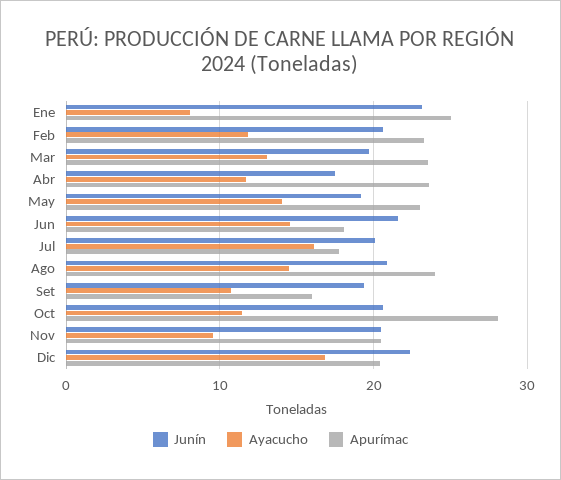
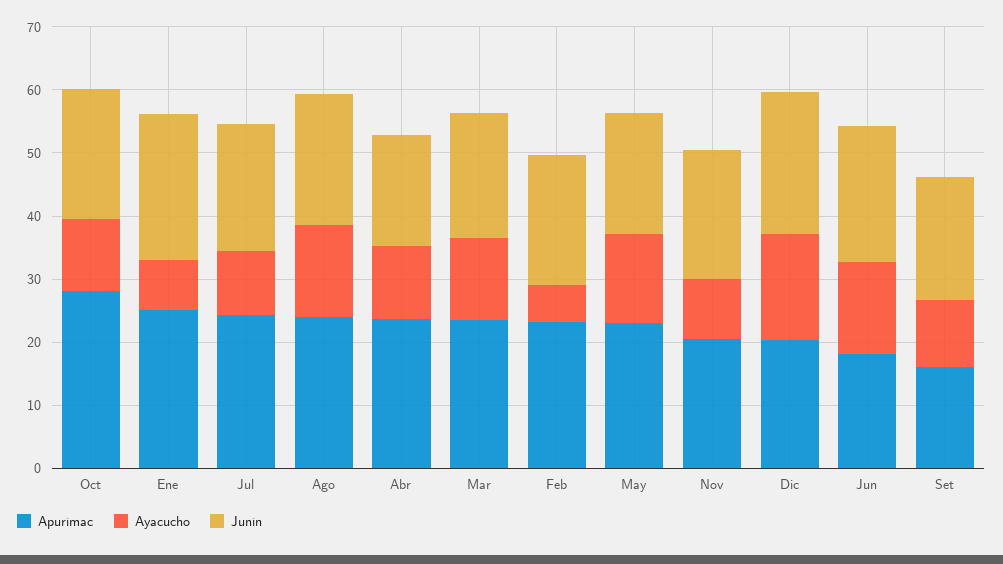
Ayacucho, Feb: 12 -> 6
Ayacucho, Jul: 16 -> 10
Apurímac, Jul: 18 -> 24

